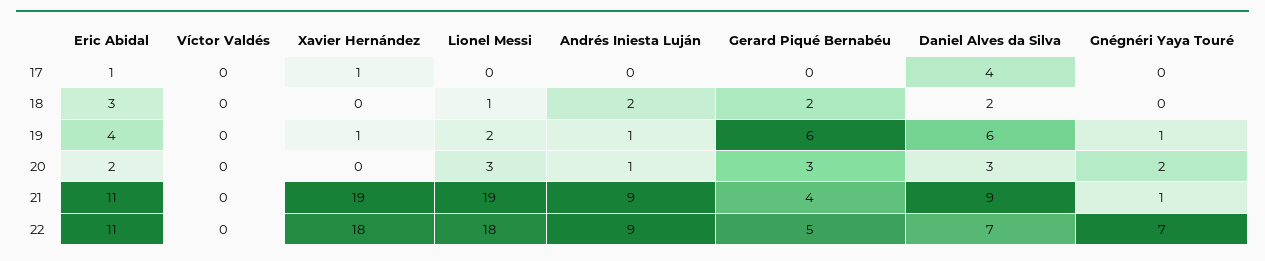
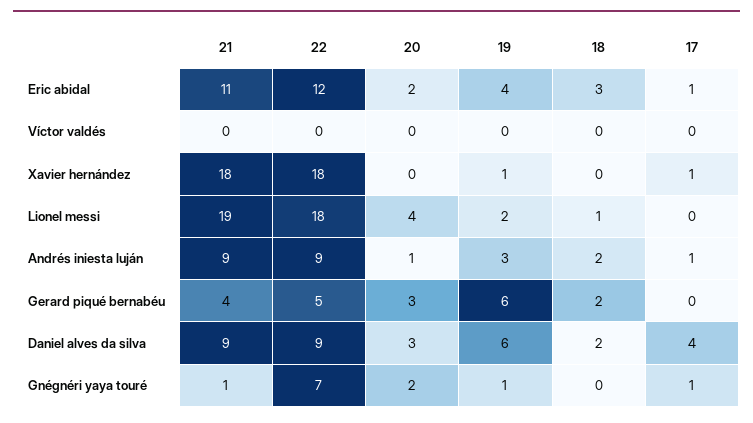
Andrés Iniesta Luján, 17: 0 -> 1
Gnégnéri Yaya Touré, 17: 0 -> 1
Andrés Iniesta Luján, 19: 1 -> 3
Lionel Messi, 20: 3 -> 4
Xavier Hernández, 21: 19 -> 18
Eric Abidal, 22: 11 -> 12
Daniel Alves da Silva, 22: 7 -> 9

